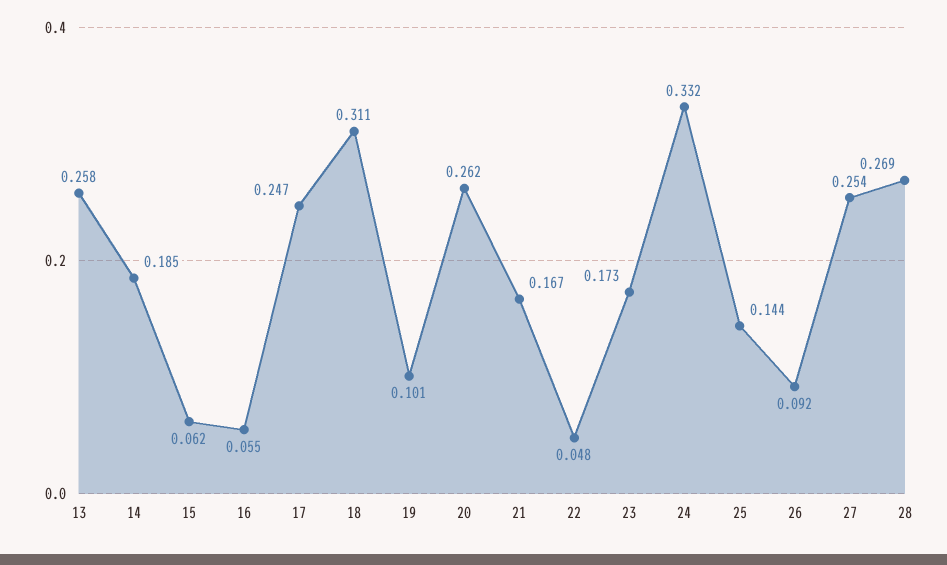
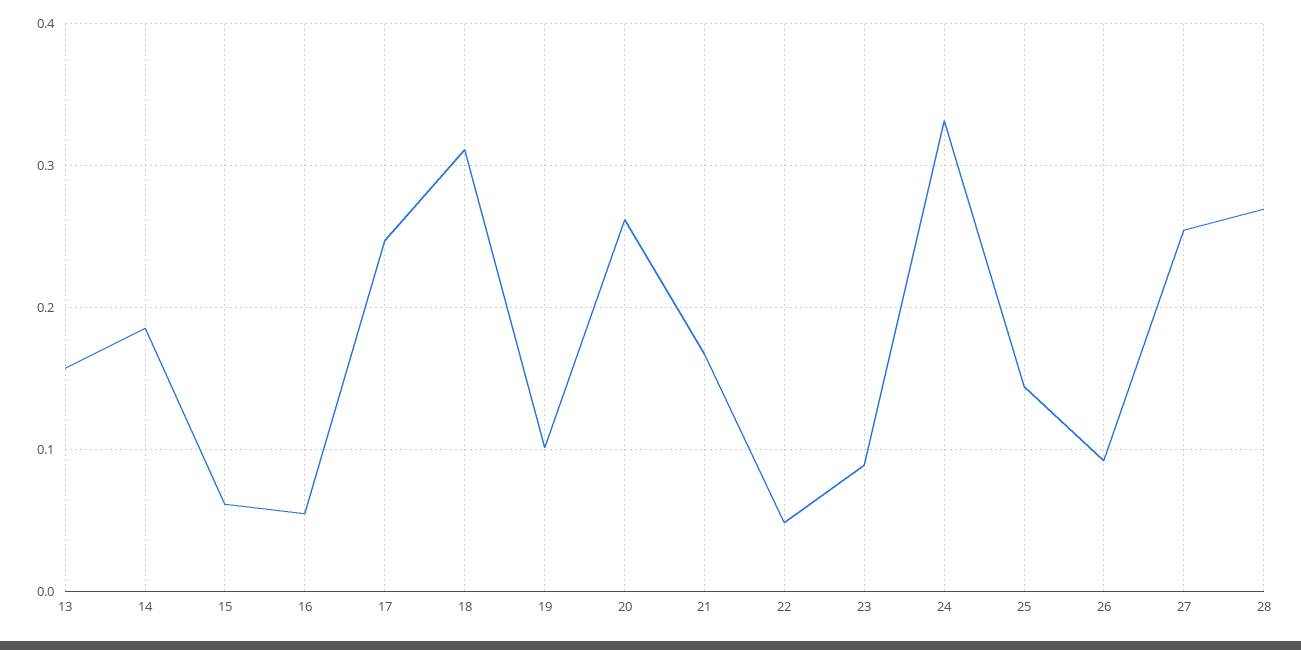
13: 0.258 -> 0.16
23: 0.173 -> 0.09

